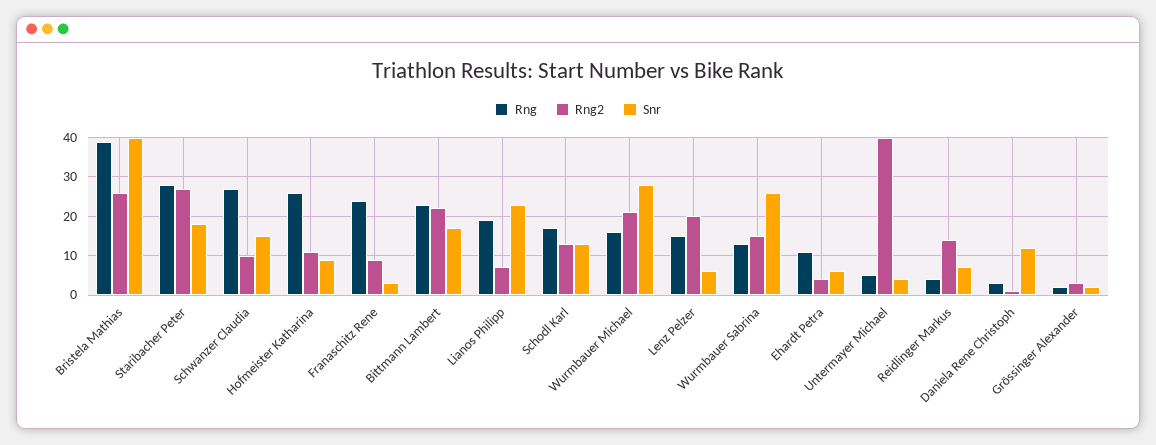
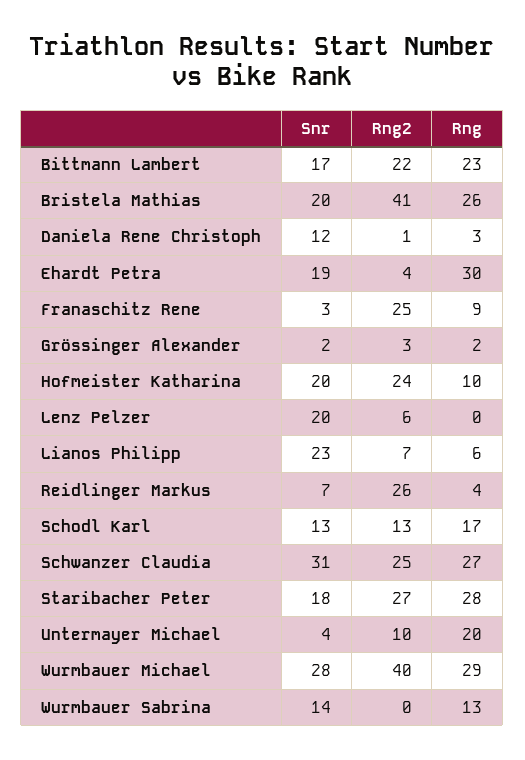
Rng, Bristela Mathias: 40 -> 26
Rng2, Bristela Mathias: 25 -> 41
Snr, Bristela Mathias: 40 -> 20
Rng2, Schwanzer Claudia: 10 -> 25
Snr, Schwanzer Claudia: 15 -> 31
Rng, Hofmeister Katharina: 25 -> 10
Rng2, Hofmeister Katharina: 10 -> 24
Snr, Hofmeister Katharina: 10 -> 20
Rng, Franaschitz Rene: 25 -> 9
Rng2, Franaschitz Rene: 10 -> 25
Rng, Lianos Philipp: 20 -> 6
Rng, Wurmbauer Michael: 15 -> 29
Rng2, Wurmbauer Michael: 20 -> 40
Rng, Lenz Pelzer: 15 -> 0
Rng2, Lenz Pelzer: 20 -> 6
Snr, Lenz Pelzer: 5 -> 20
Rng2, Wurmbauer Sabrina: 15 -> 0
Snr, Wurmbauer Sabrina: 25 -> 14
Rng, Ehardt Petra: 10 -> 30
Snr, Ehardt Petra: 5 -> 19
Rng, Untermayer Michael: 5 -> 20
Rng2, Untermayer Michael: 40 -> 10
Rng2, Reidlinger Markus: 15 -> 26

